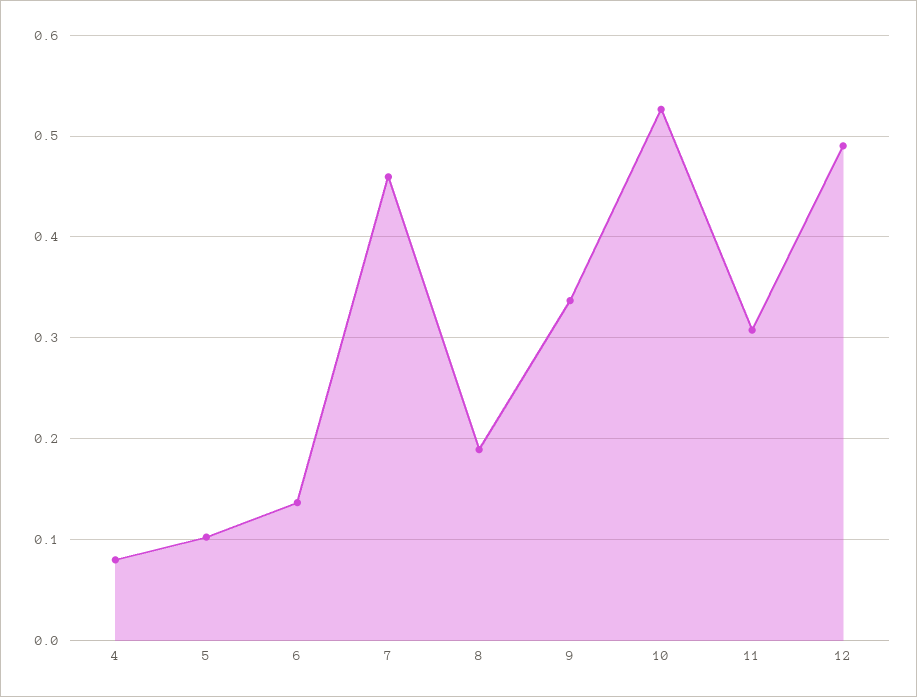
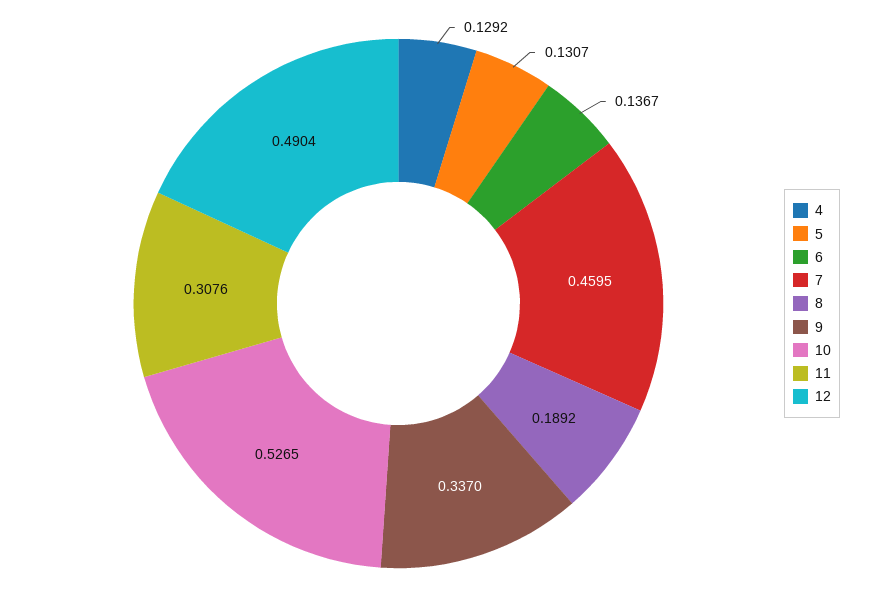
4: 0.08 -> 0.1292
5: 0.1 -> 0.1307

